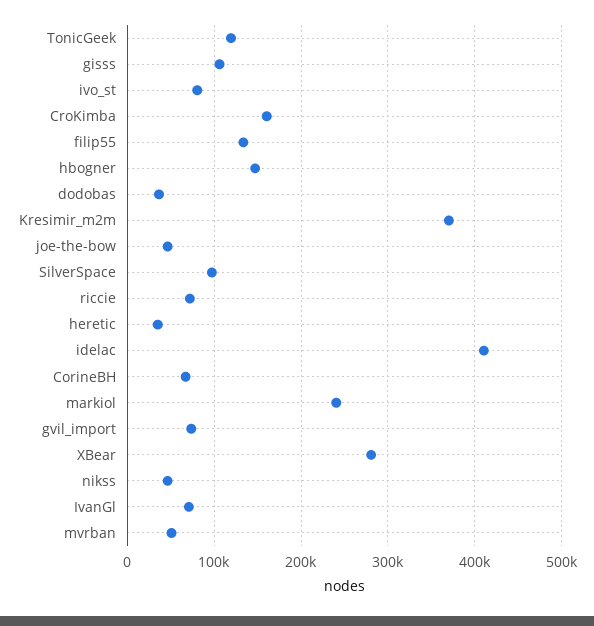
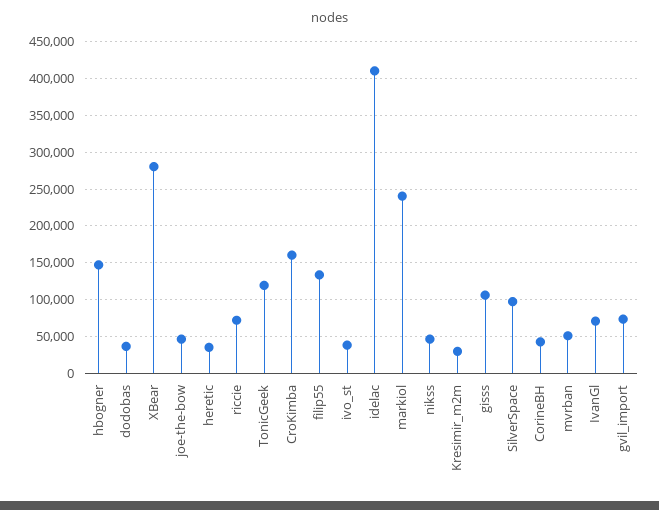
ivo_st: 80000 -> 40000
Kresimir_m2m: 370000 -> 30000
CorineBH: 70000 -> 40000

